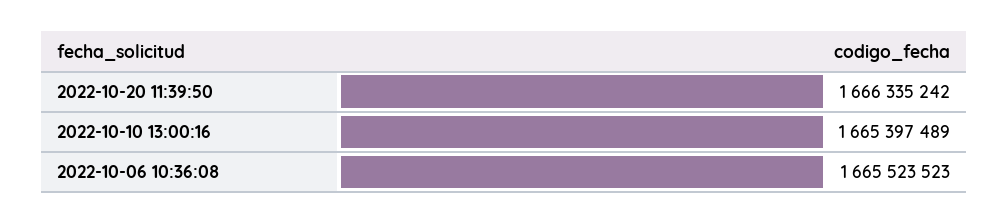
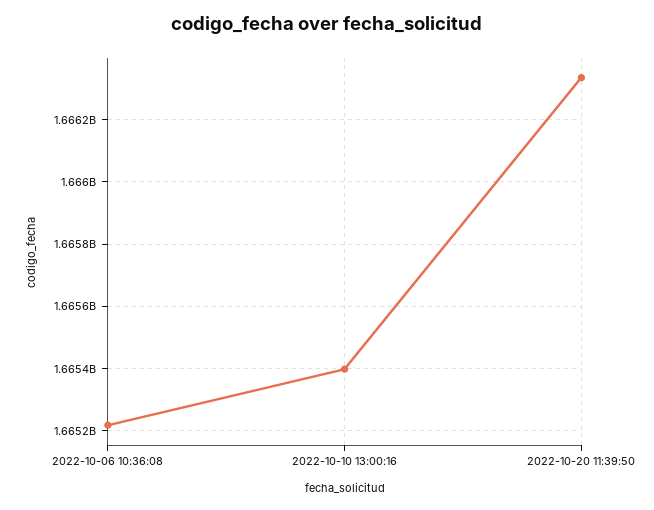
2022-10-06 10:36:08: 1665523523 -> 1665220000

